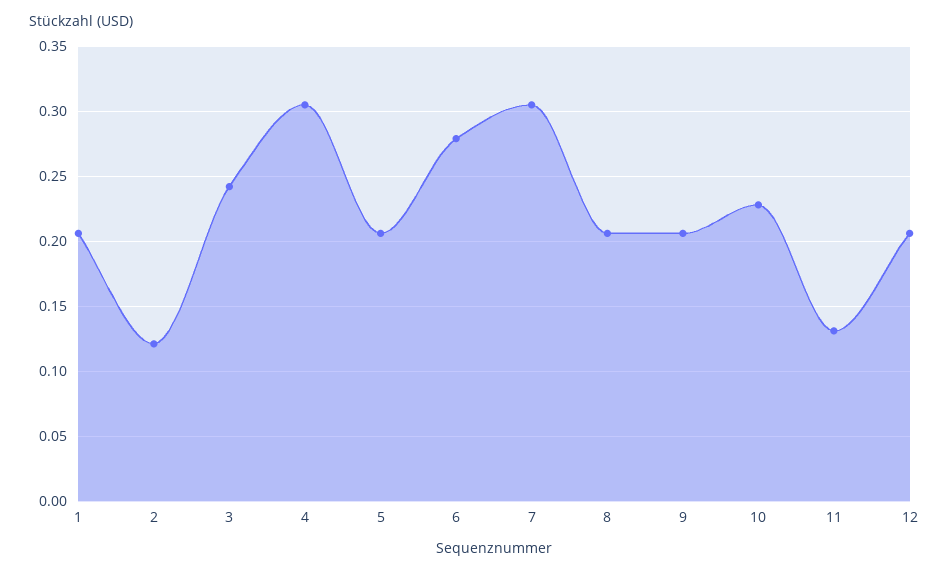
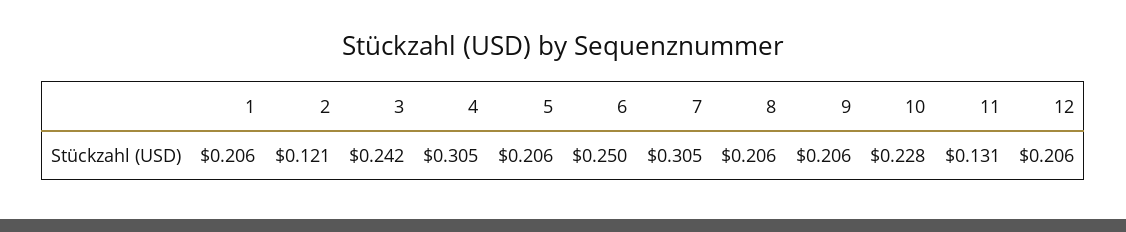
6: 0.28 -> 0.25

